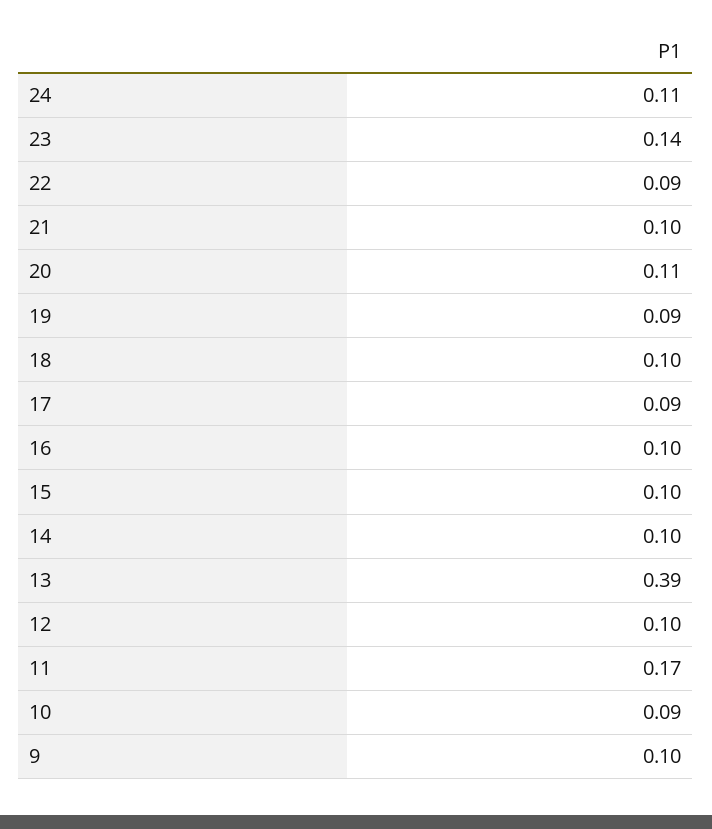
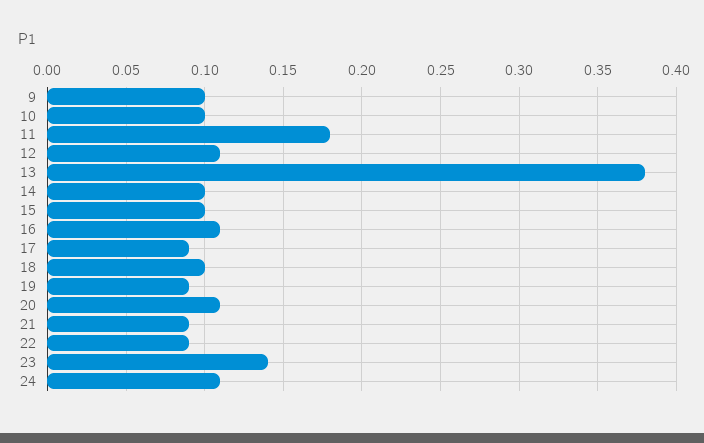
21: 0.1 -> 0.09
16: 0.1 -> 0.11
13: 0.39 -> 0.38
12: 0.1 -> 0.11
11: 0.17 -> 0.18
10: 0.09 -> 0.1

